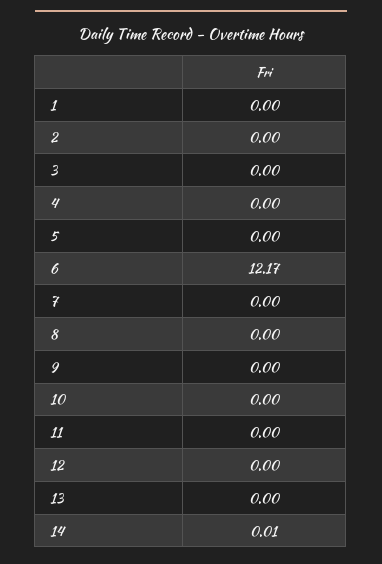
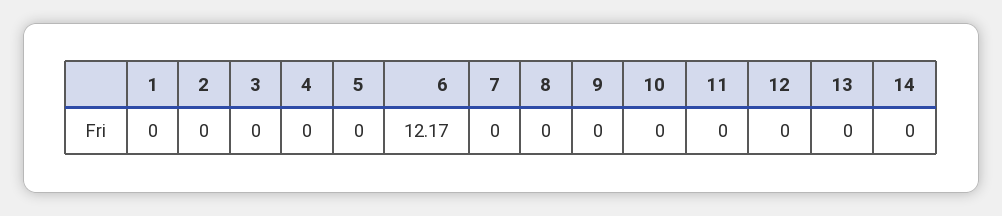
14: 0.01 -> 0

